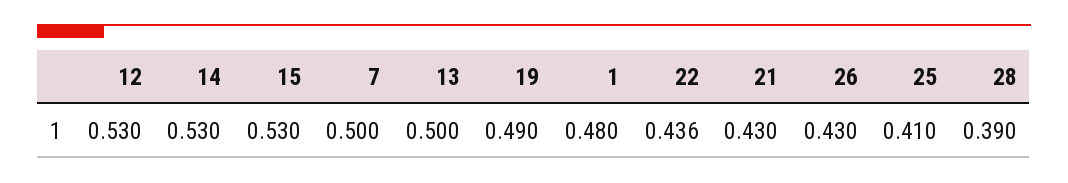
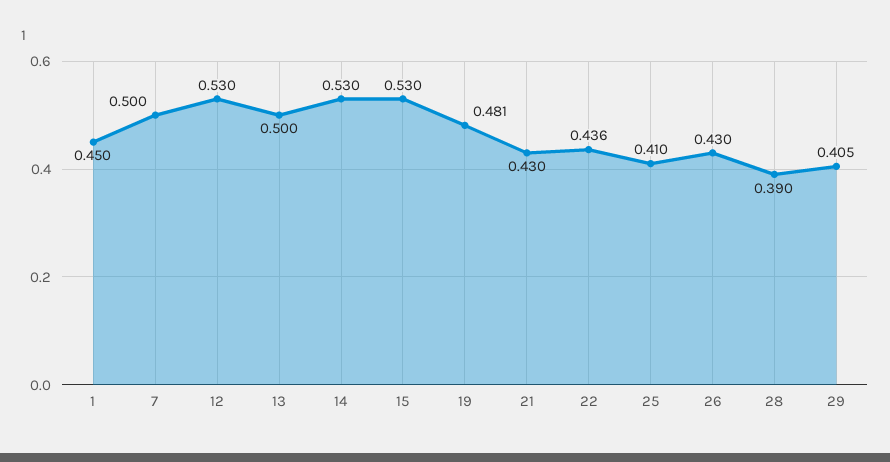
19: 0.49 -> 0.481
1: 0.48 -> 0.45
29: none -> 0.405

